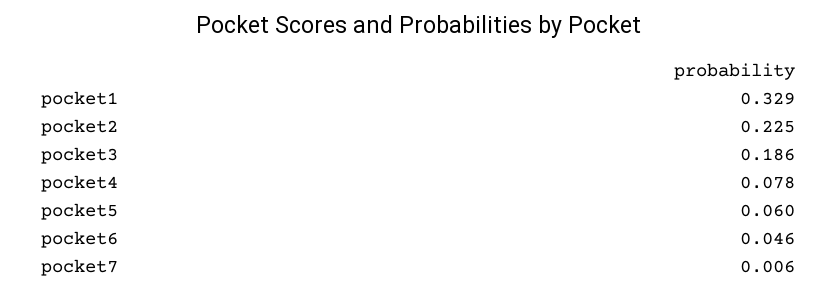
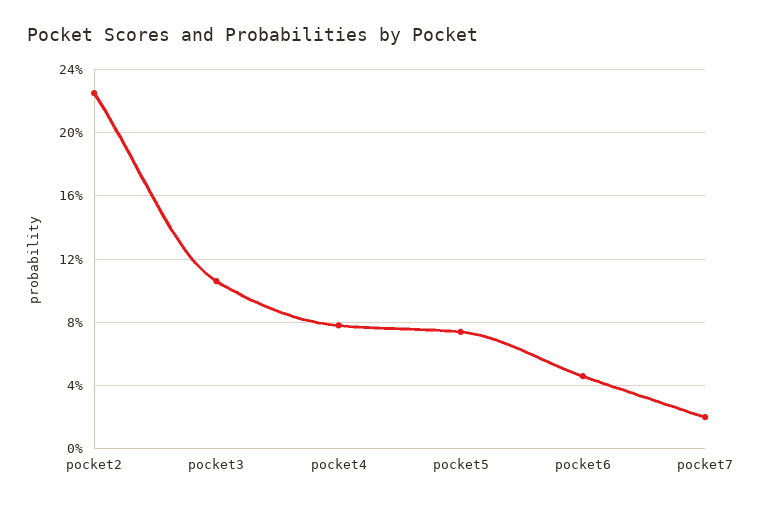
pocket1: 0.329 -> none
pocket3: 0.186 -> 0.105
pocket5: 0.06 -> 0.075
pocket7: 0.006 -> 0.02

